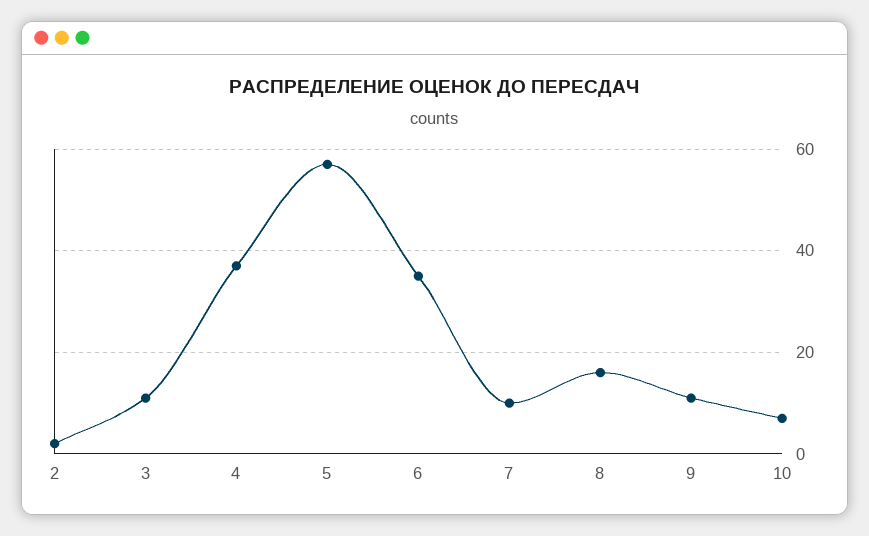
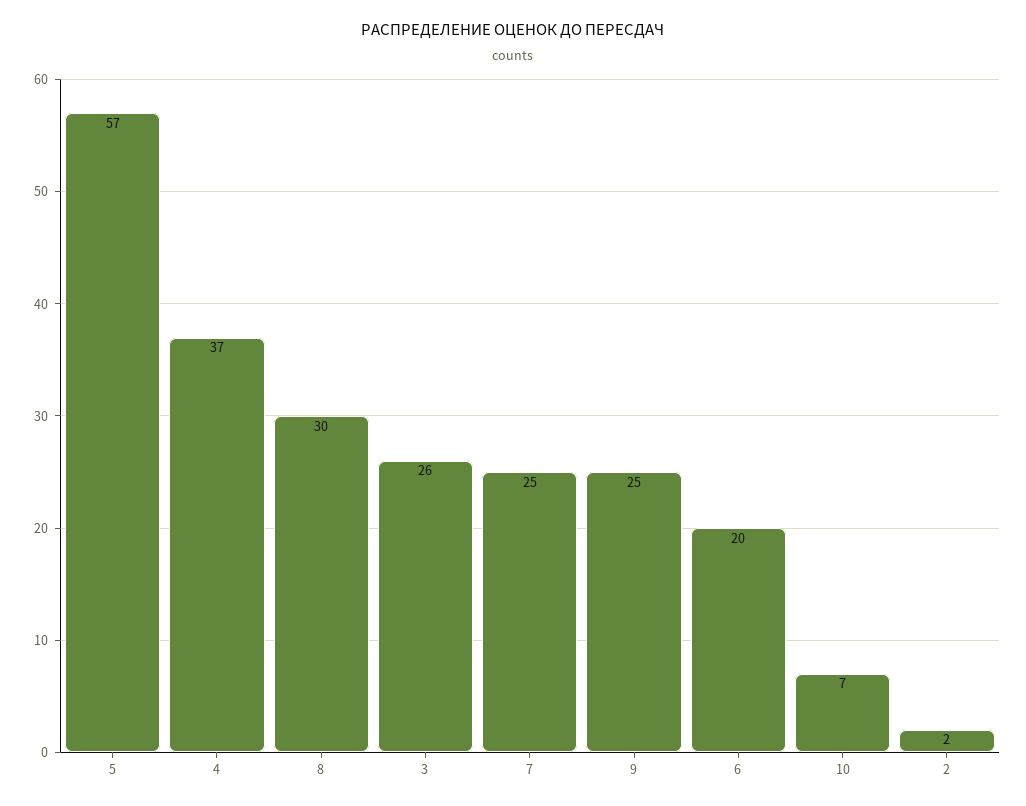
3: 10 -> 26
6: 35 -> 20
7: 10 -> 25
8: 15 -> 30
9: 10 -> 25

